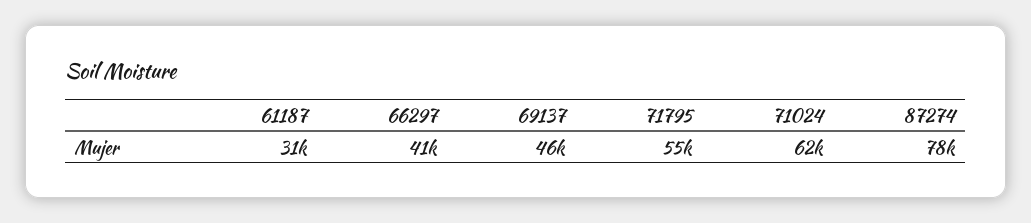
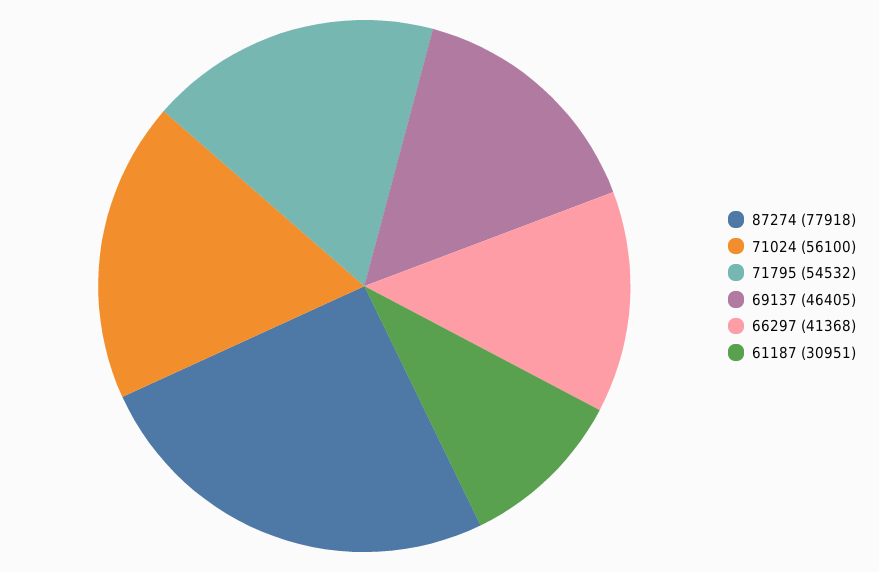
71024: 62000 -> 56100

